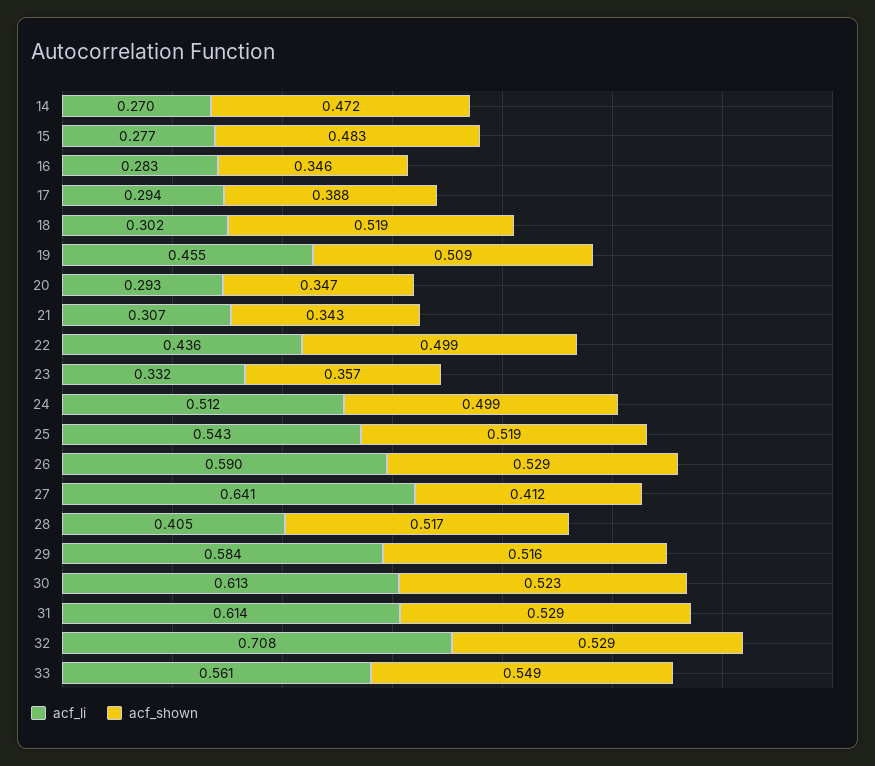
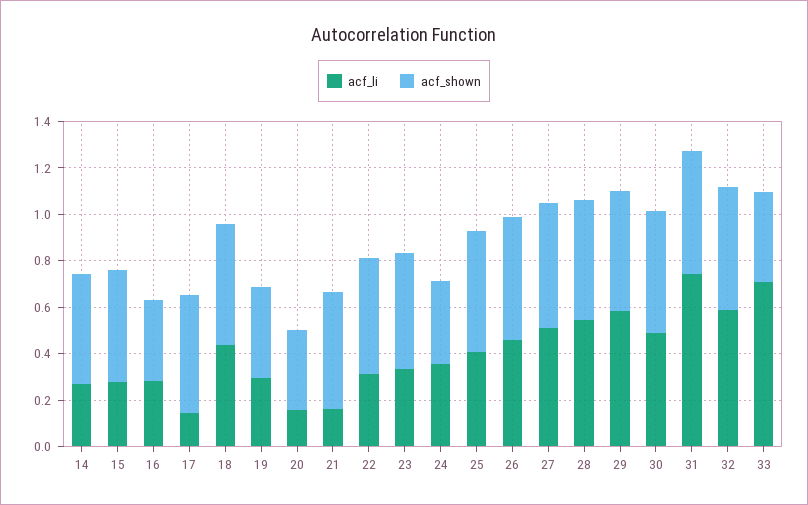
acf_li, 17: 0.294 -> 0.15
acf_shown, 17: 0.388 -> 0.5
acf_li, 18: 0.302 -> 0.45
acf_li, 19: 0.455 -> 0.3
acf_shown, 19: 0.509 -> 0.4
acf_li, 20: 0.293 -> 0.15
acf_li, 21: 0.307 -> 0.15
acf_shown, 21: 0.343 -> 0.5
acf_li, 22: 0.436 -> 0.3
acf_shown, 23: 0.357 -> 0.5
acf_li, 24: 0.512 -> 0.35
acf_shown, 24: 0.499 -> 0.35
acf_li, 25: 0.543 -> 0.4
acf_li, 26: 0.59 -> 0.45
acf_li, 27: 0.641 -> 0.5
acf_shown, 27: 0.412 -> 0.55
acf_li, 28: 0.405 -> 0.55
acf_li, 30: 0.613 -> 0.5
acf_li, 31: 0.614 -> 0.75
acf_li, 32: 0.708 -> 0.6
acf_li, 33: 0.561 -> 0.7
acf_shown, 33: 0.549 -> 0.4

